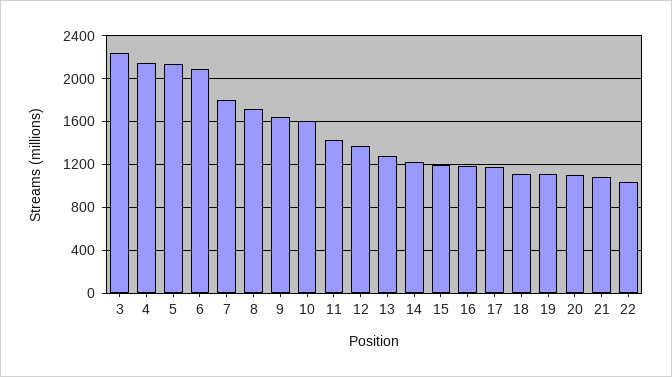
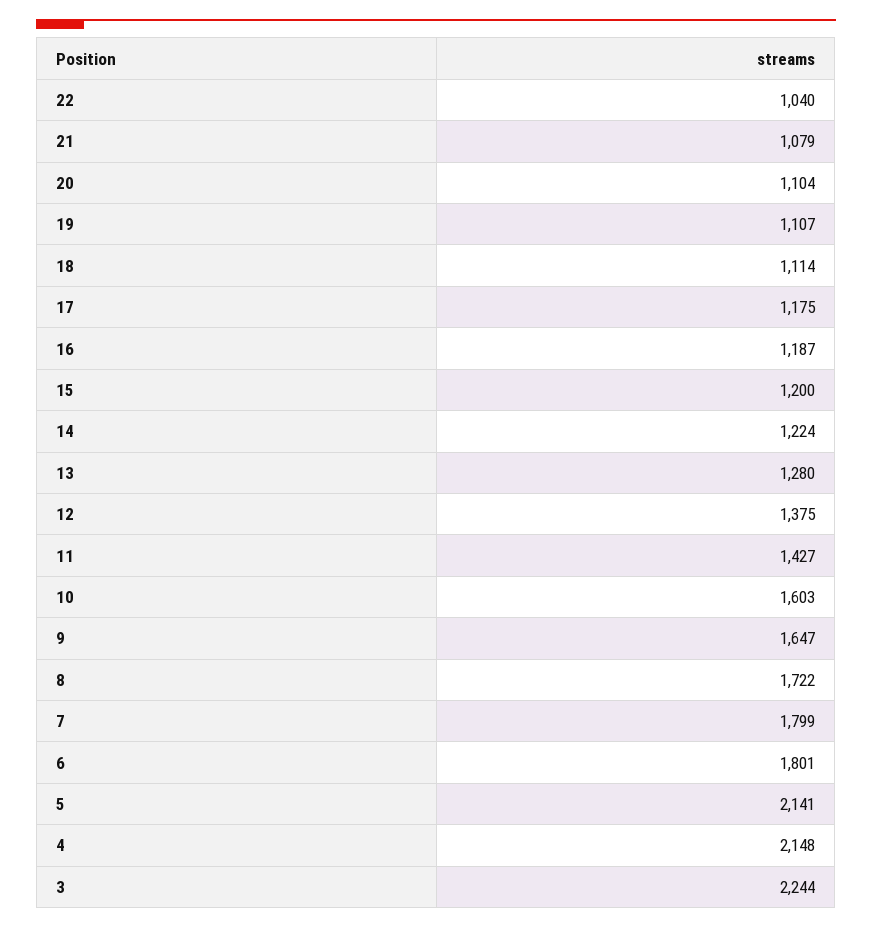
6: 2100 -> 1801

